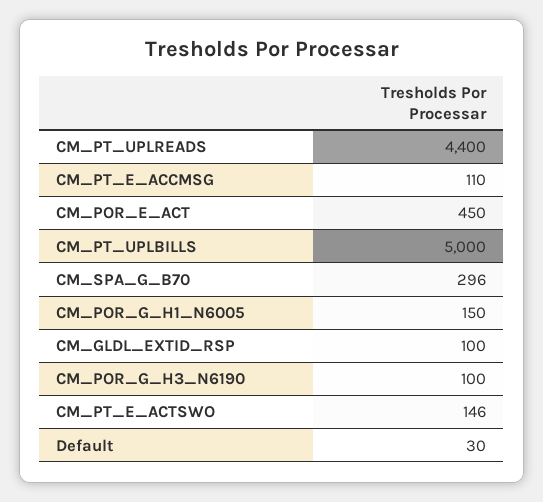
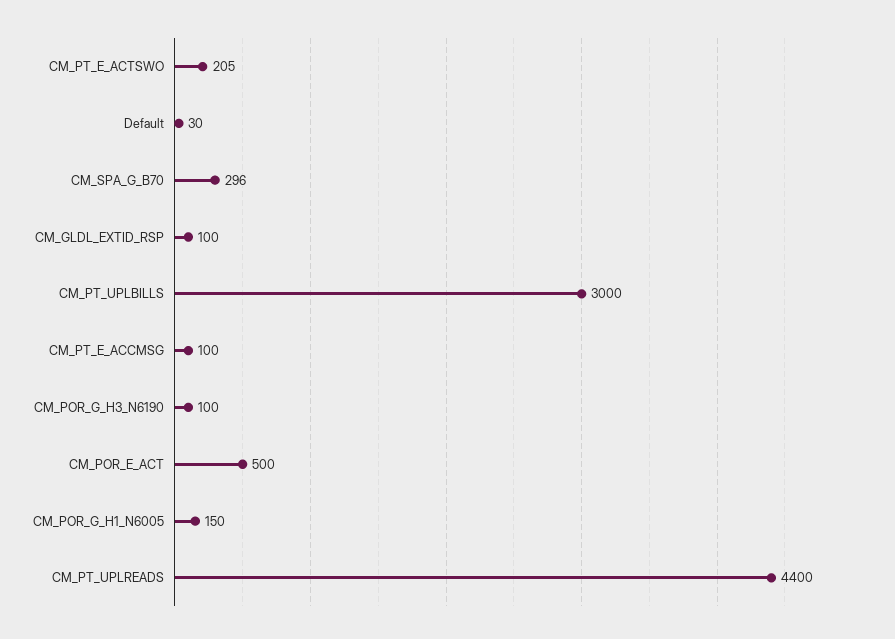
CM_PT_E_ACCMSG: 110 -> 100
CM_POR_E_ACT: 450 -> 500
CM_PT_UPLBILLS: 5000 -> 3000
CM_PT_E_ACTSWO: 146 -> 205

